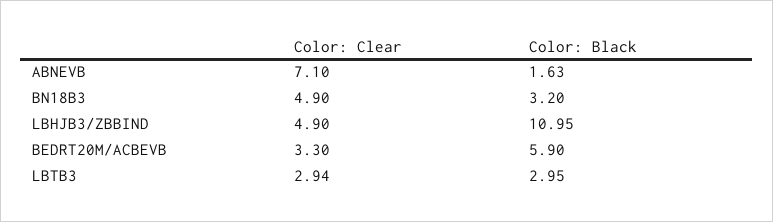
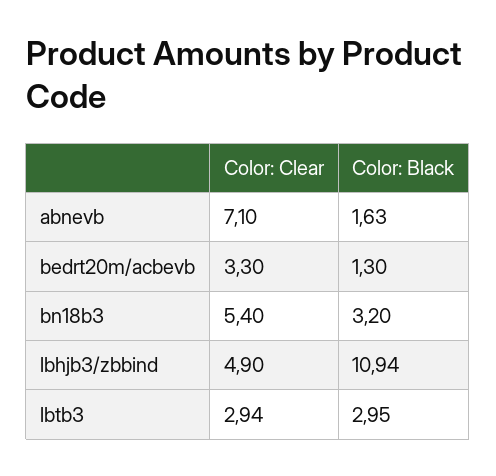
Color: Clear, BN18B3: 4.9 -> 5.4
Color: Black, LBHJB3/ZBBIND: 10.95 -> 10.94
Color: Black, BEDRT20M/ACBEVB: 5.9 -> 1.3

